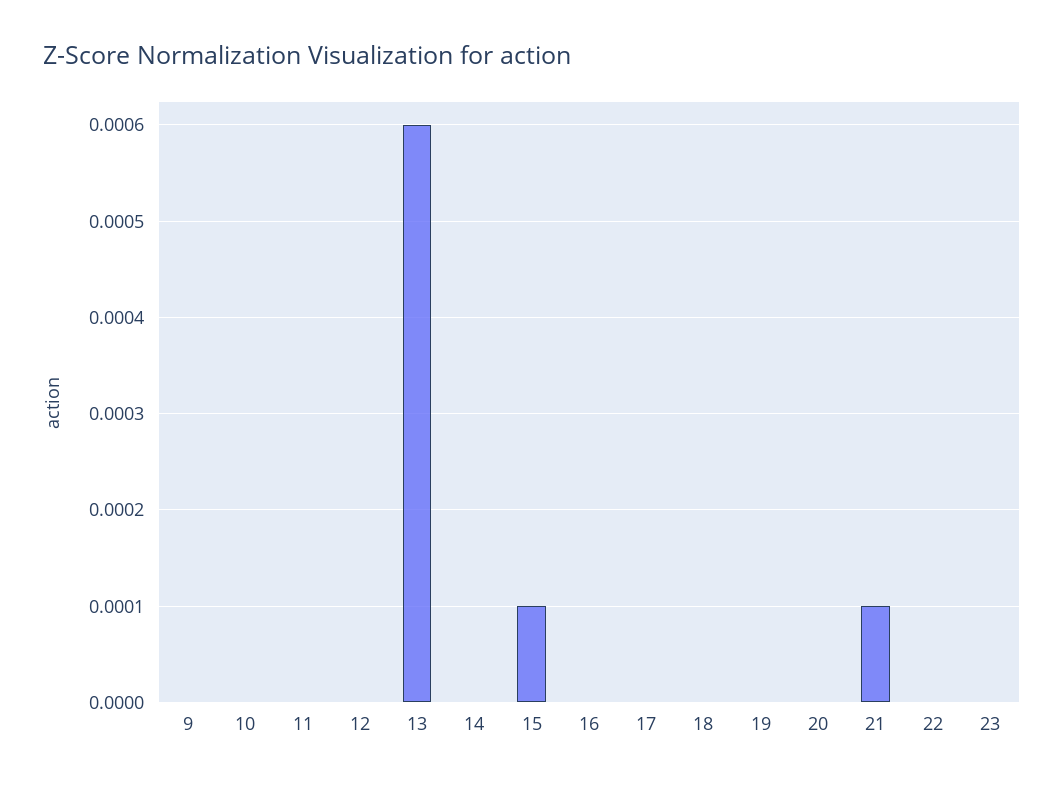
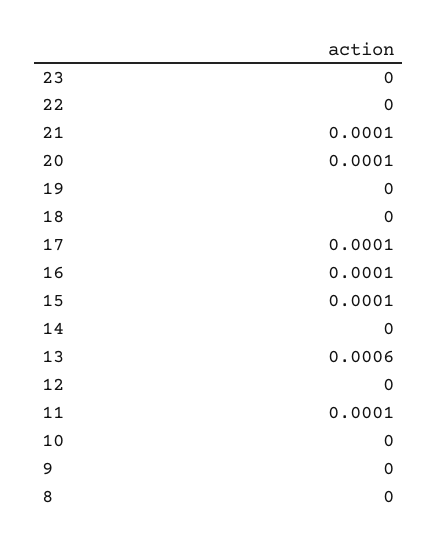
11: 0 -> 0.0001
16: 0 -> 0.0001
17: 0 -> 0.0001
20: 0 -> 0.0001
8: none -> 0

